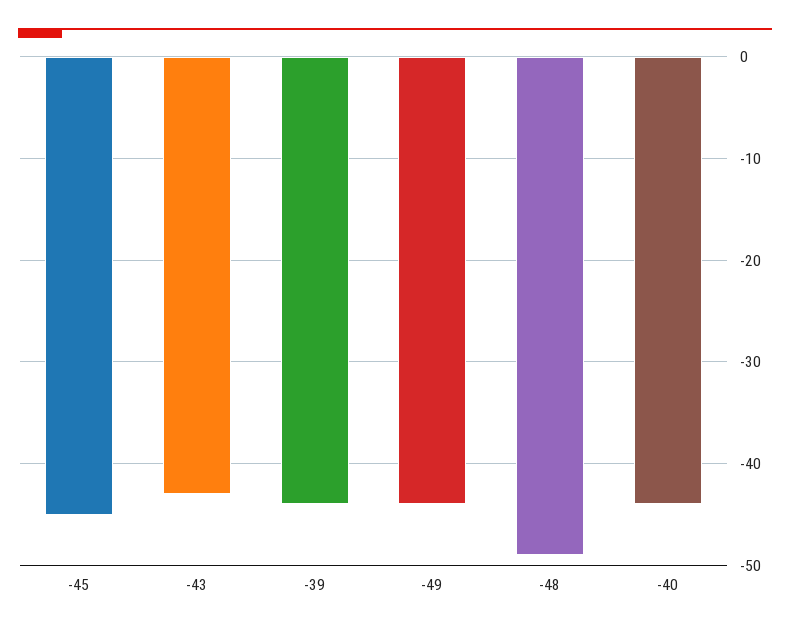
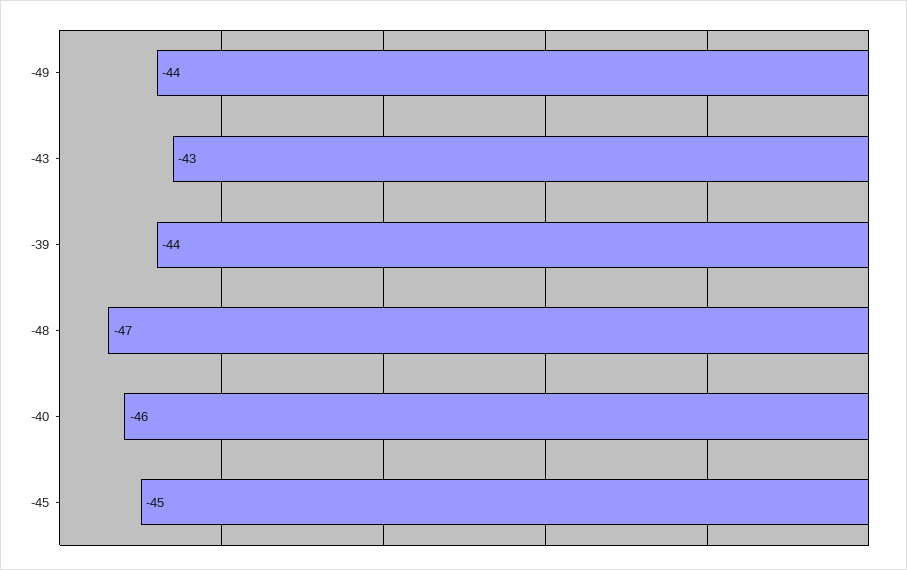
-48: -49 -> -47
-40: -44 -> -46

